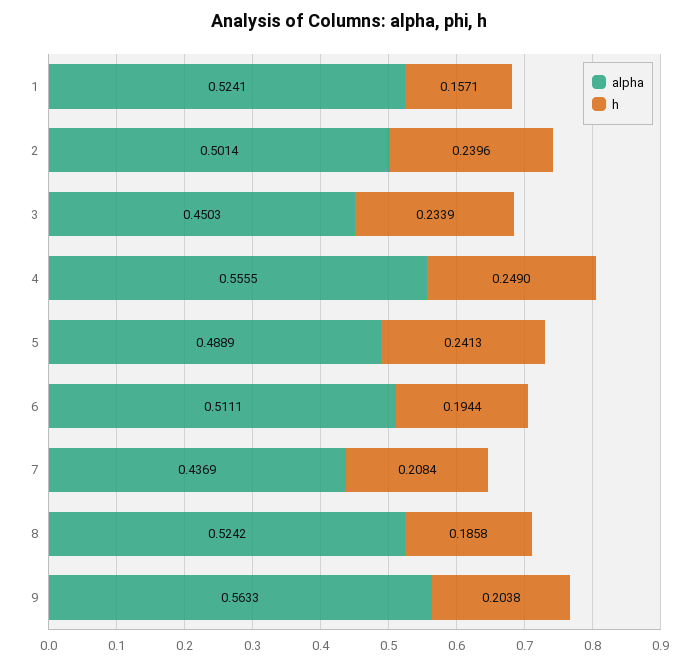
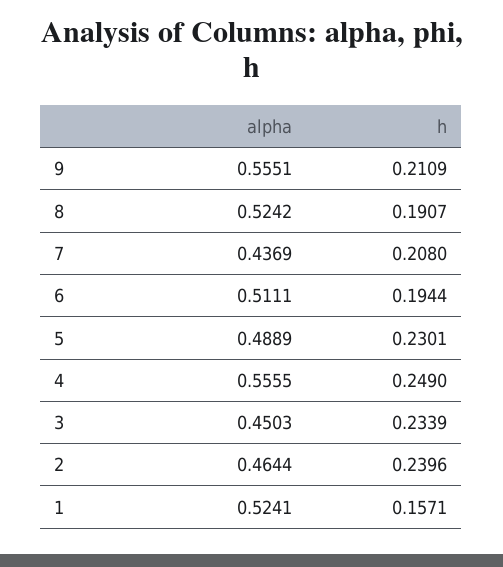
alpha, 2: 0.5014 -> 0.4644
h, 5: 0.2413 -> 0.2301
h, 7: 0.2084 -> 0.208
h, 8: 0.1858 -> 0.1907
alpha, 9: 0.5633 -> 0.5551
h, 9: 0.2038 -> 0.2109

